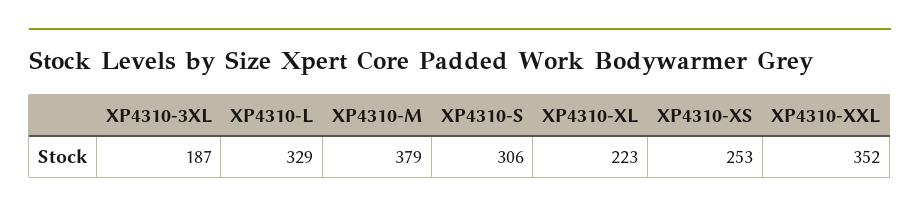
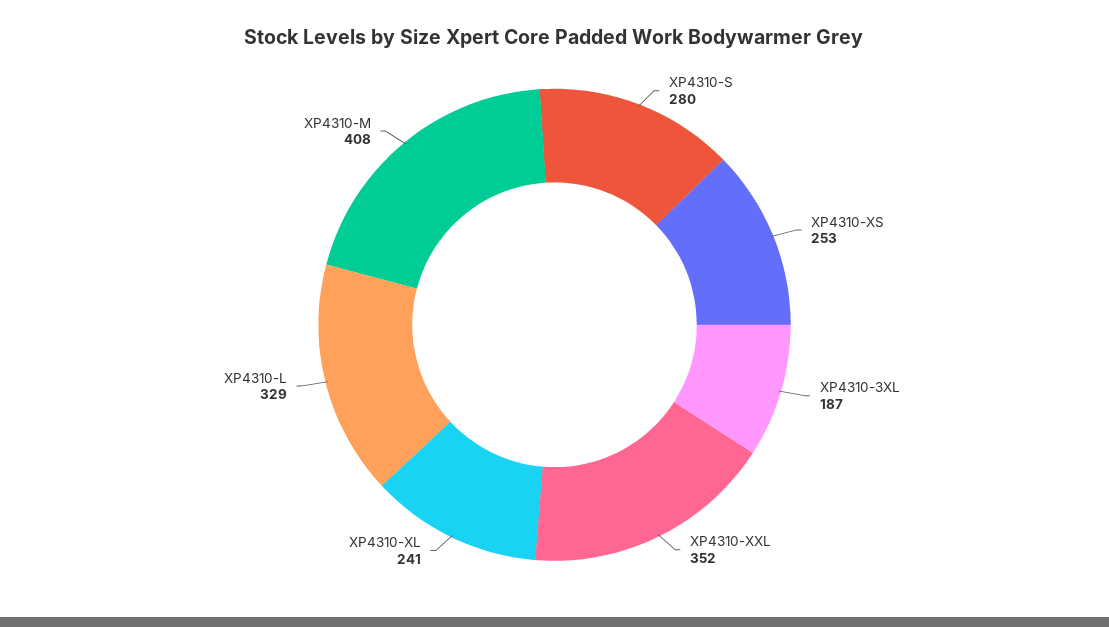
XP4310-M: 379 -> 408
XP4310-S: 306 -> 280
XP4310-XL: 223 -> 241

